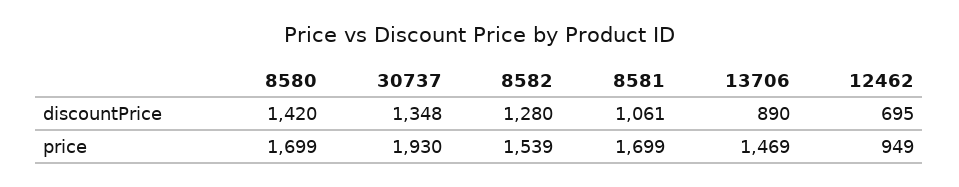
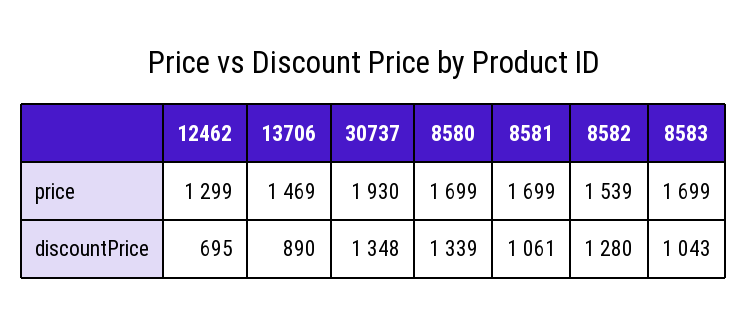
8580, discountPrice: 1420 -> 1339
12462, price: 949 -> 1299
8583, price: none -> 1699
8583, discountPrice: none -> 1043

